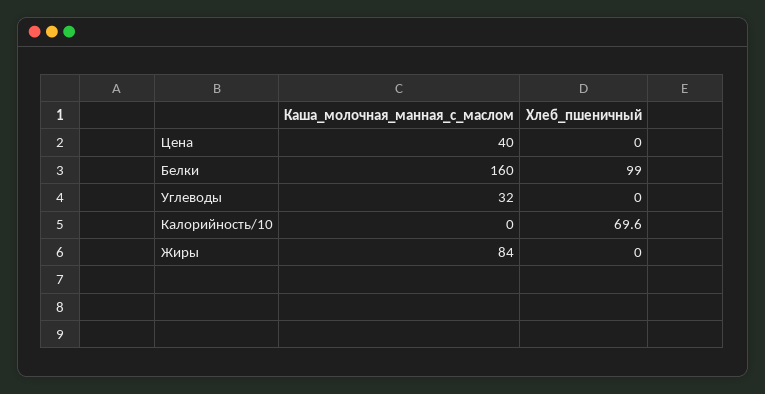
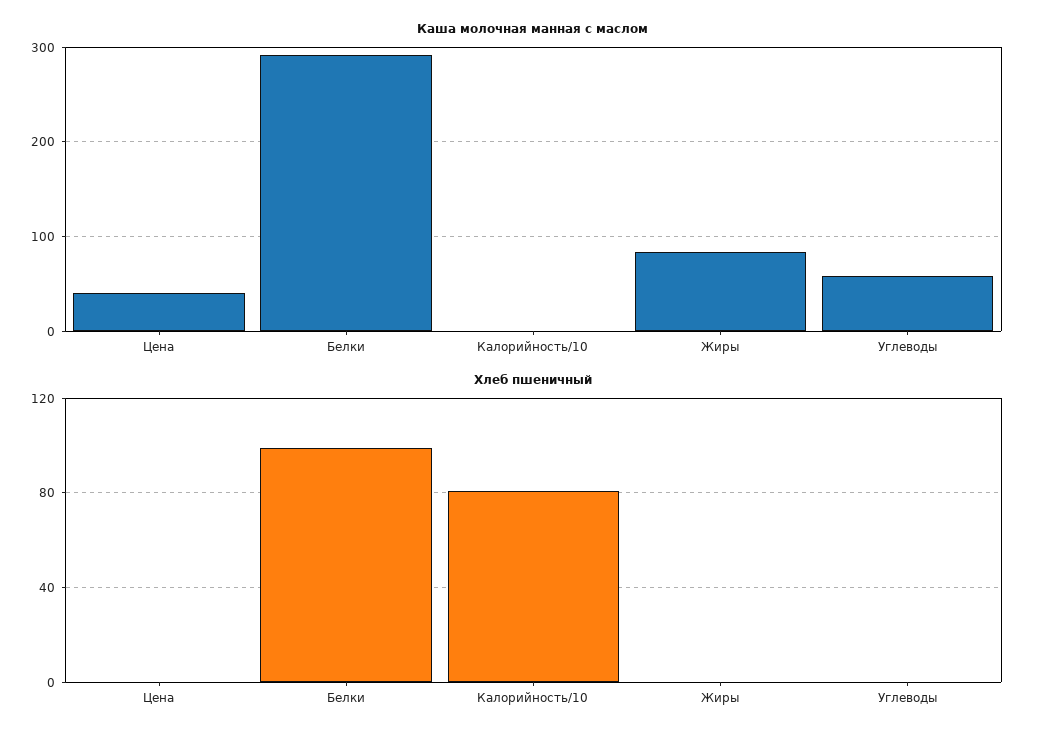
Каша_молочная_манная_с_маслом, Белки: 160 -> 290
Каша_молочная_манная_с_маслом, Углеводы: 32 -> 60
Хлеб_пшеничный, Калорийность/10: 69.6 -> 80

